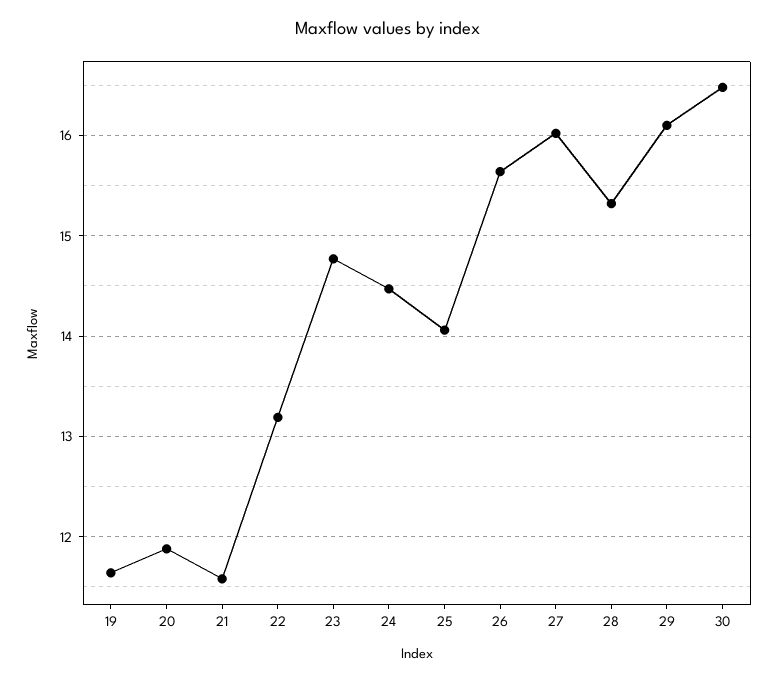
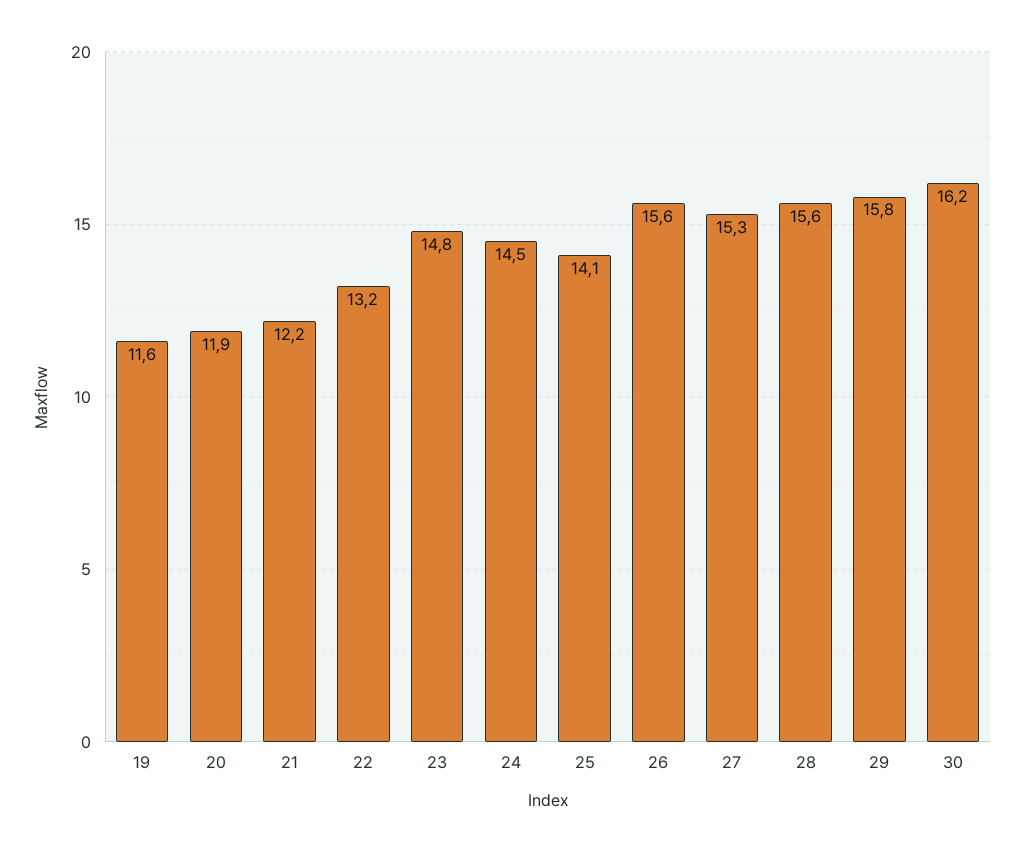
21: 11.6 -> 12.2
27: 16 -> 15.3
28: 15.3 -> 15.6
29: 16.1 -> 15.8
30: 16.5 -> 16.2

